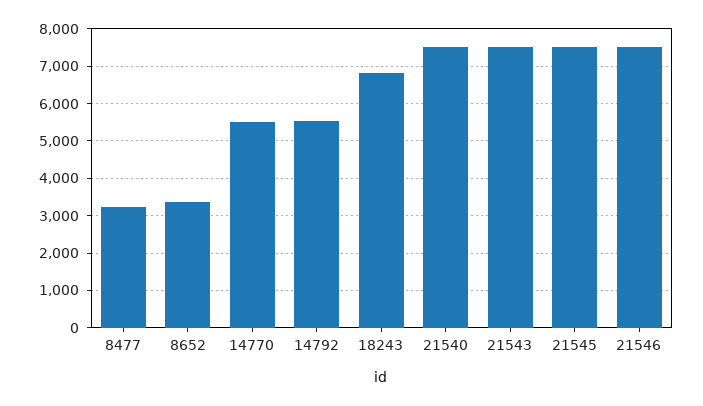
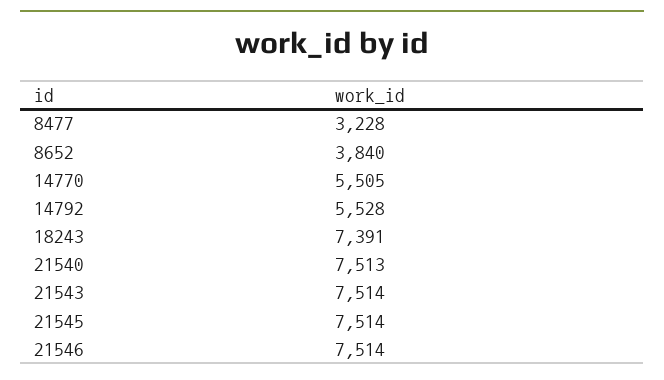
8652: 3400 -> 3840
18243: 6800 -> 7391

